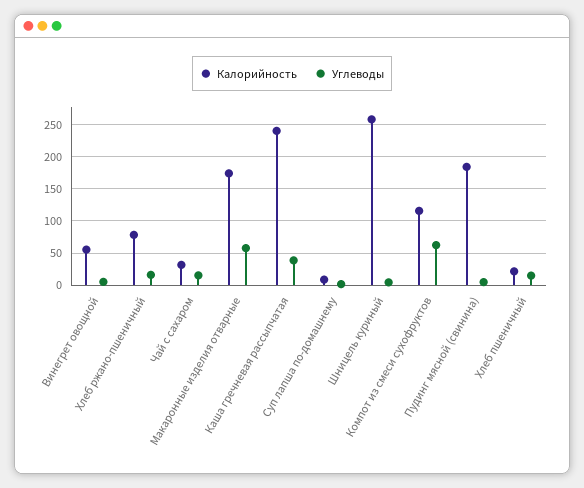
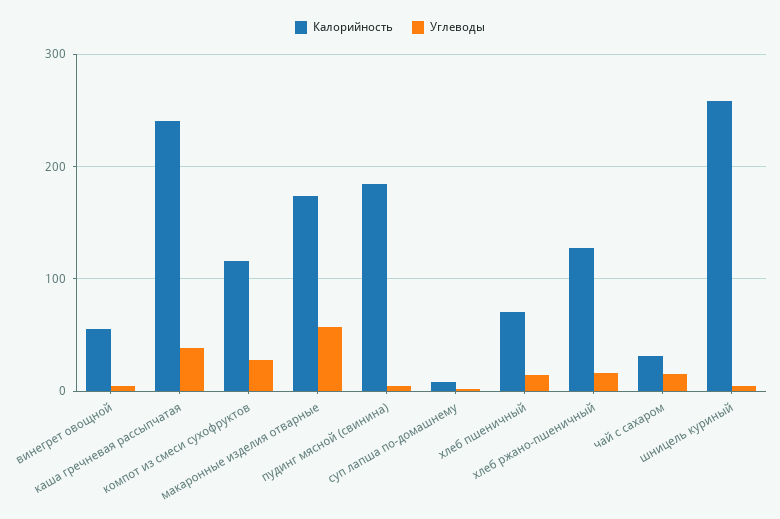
Калорийность, Хлеб ржано-пшеничный: 80 -> 130
Углеводы, Компот из смеси сухофруктов: 60 -> 30
Калорийность, Хлеб пшеничный: 20 -> 70

